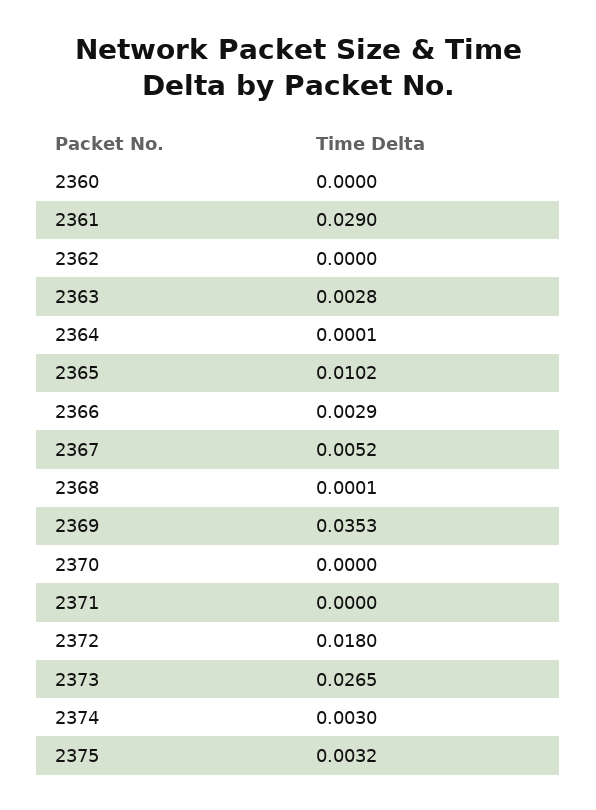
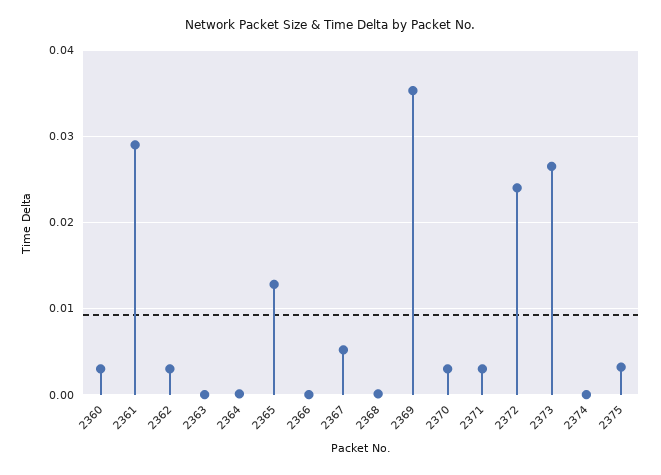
2360: 0 -> 0.003
2362: 0 -> 0.003
2363: 0.0028 -> 0
2365: 0.0102 -> 0.013
2366: 0.0029 -> 0
2370: 0 -> 0.003
2371: 0 -> 0.003
2372: 0.018 -> 0.024
2374: 0.003 -> 0

